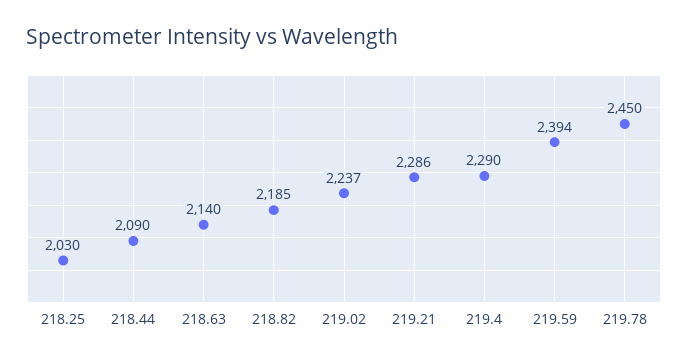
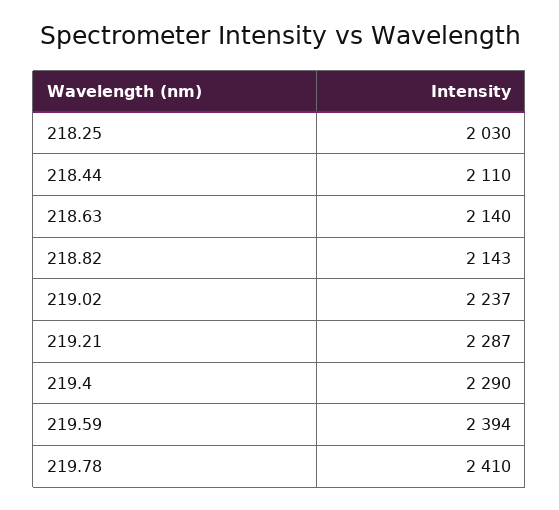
218.44: 2090 -> 2110
218.82: 2185 -> 2143
219.21: 2286 -> 2287
219.78: 2450 -> 2410

